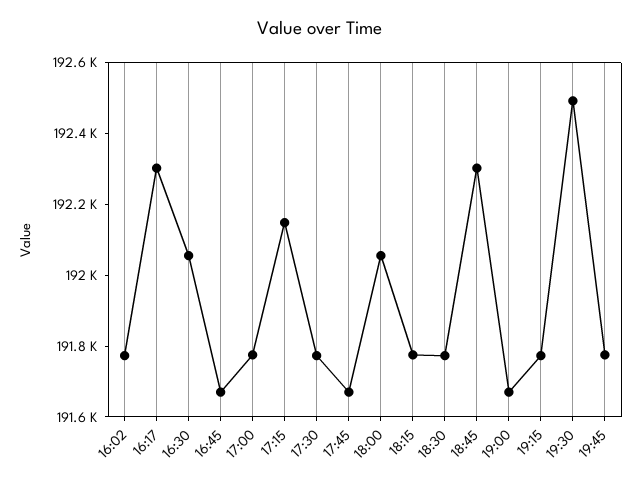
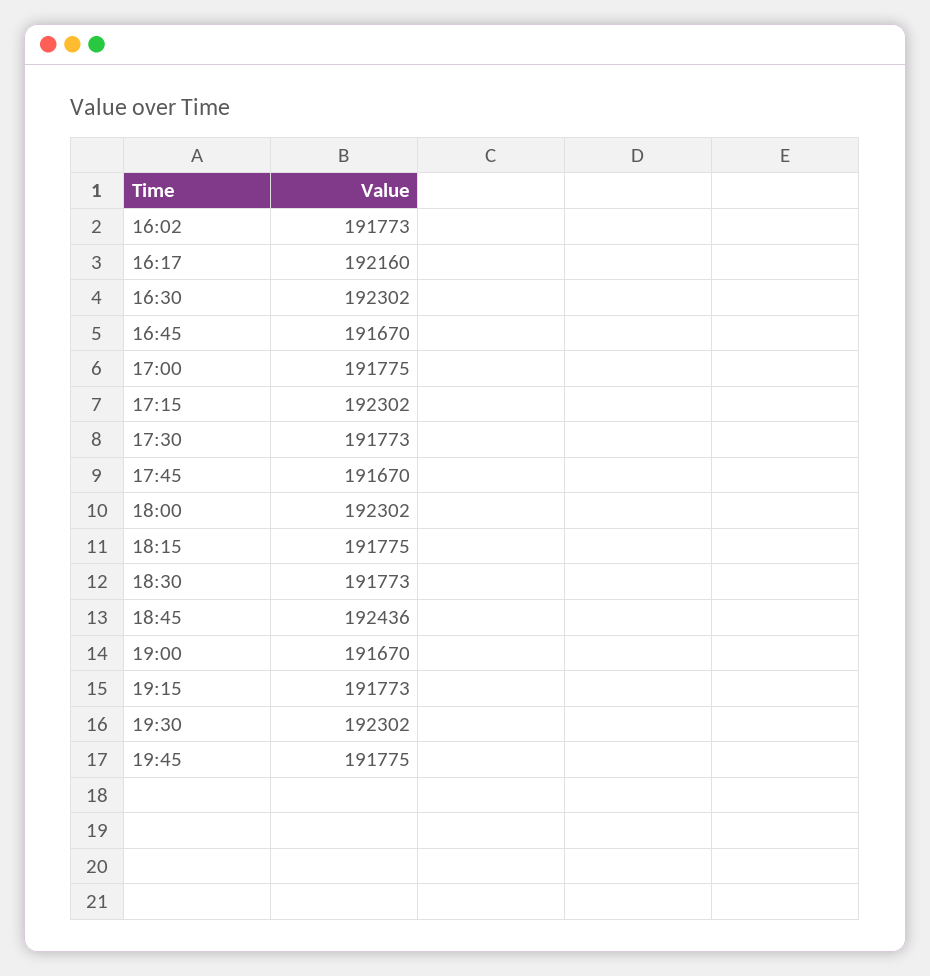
16:17: 192300 -> 192160
16:30: 192050 -> 192302
17:15: 192150 -> 192302
18:00: 192050 -> 192302
18:45: 192300 -> 192436
19:30: 192500 -> 192302

